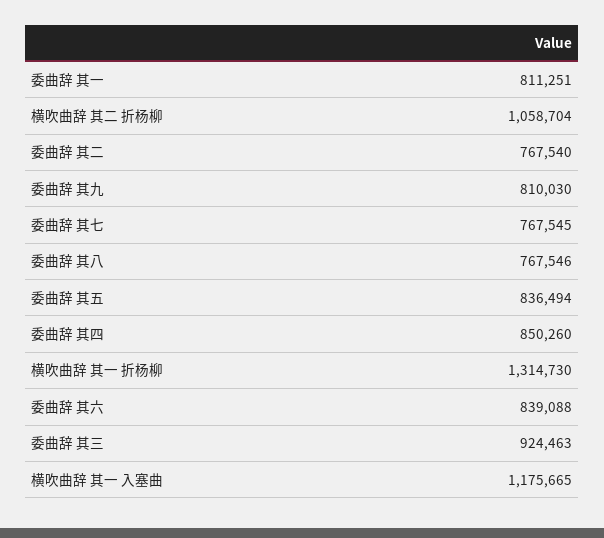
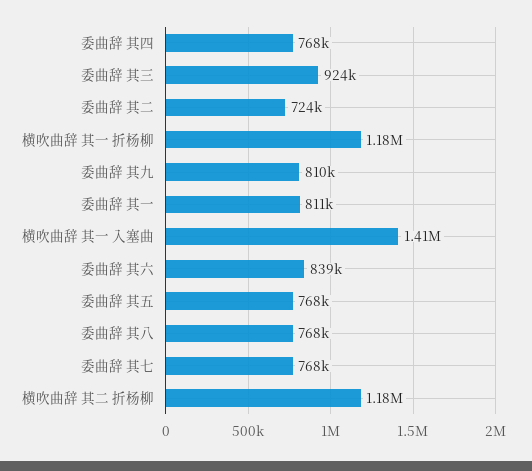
横吹曲辞 其二 折杨柳: 1058704 -> 1180000
委曲辞 其二: 767540 -> 724000
委曲辞 其五: 836494 -> 768000
委曲辞 其四: 850260 -> 768000
横吹曲辞 其一 折杨柳: 1314730 -> 1180000
横吹曲辞 其一 入塞曲: 1175665 -> 1410000

